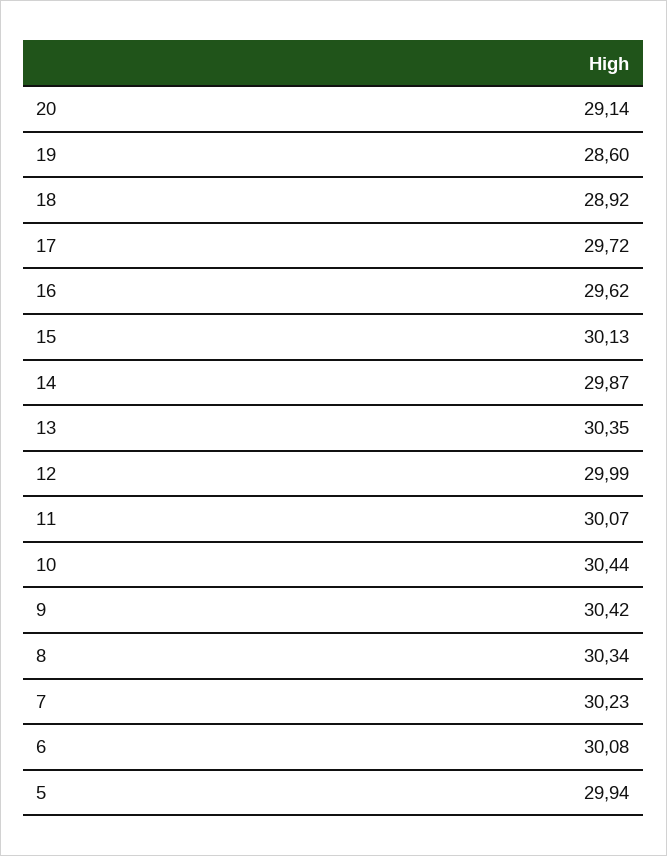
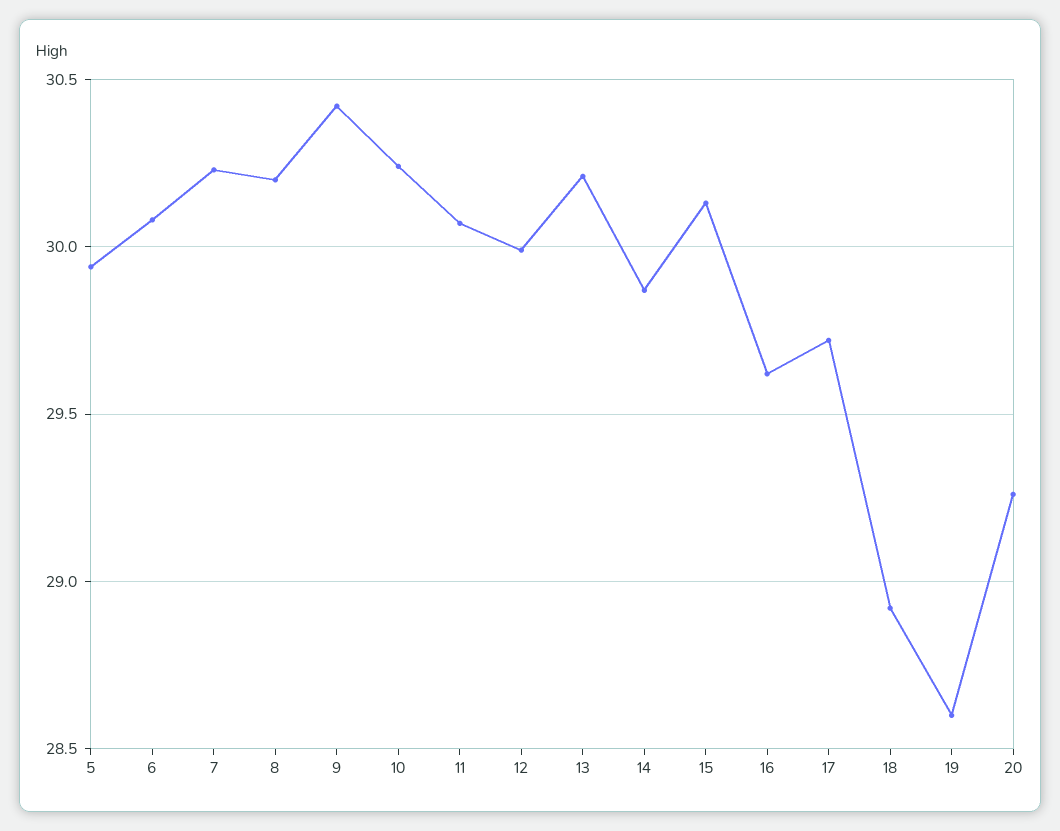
20: 29.14 -> 29.25
13: 30.35 -> 30.2
10: 30.44 -> 30.25
8: 30.34 -> 30.2

